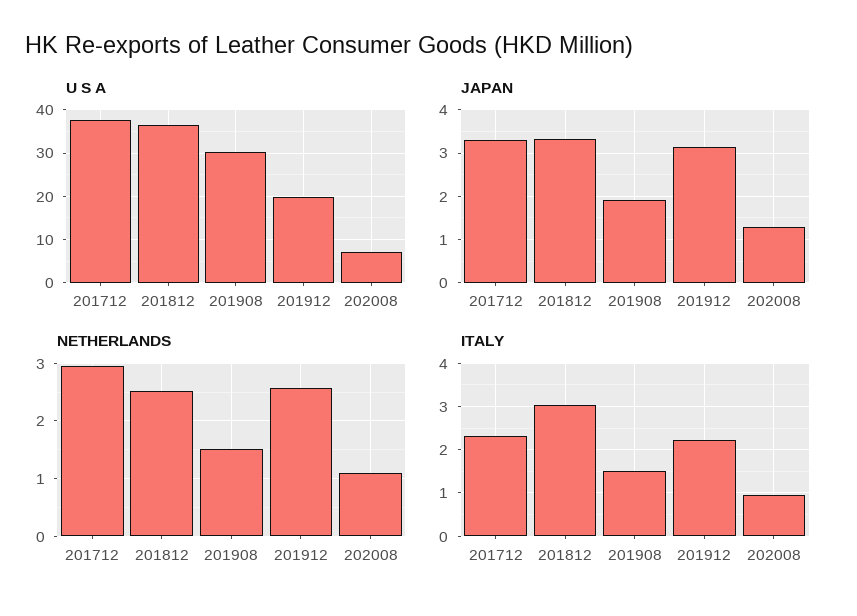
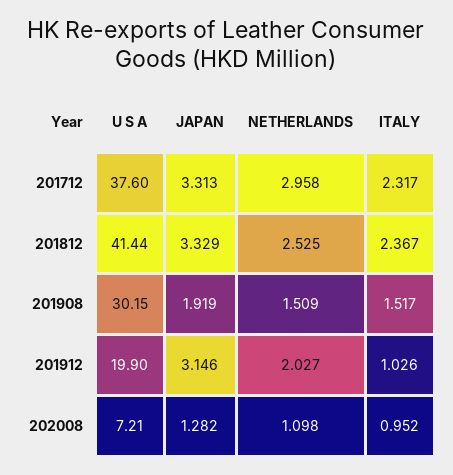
U S A, 201812: 36 -> 41.44
NETHERLANDS, 201912: 2.6 -> 2.027
ITALY, 201812: 3 -> 2.367
ITALY, 201912: 2.2 -> 1.026

